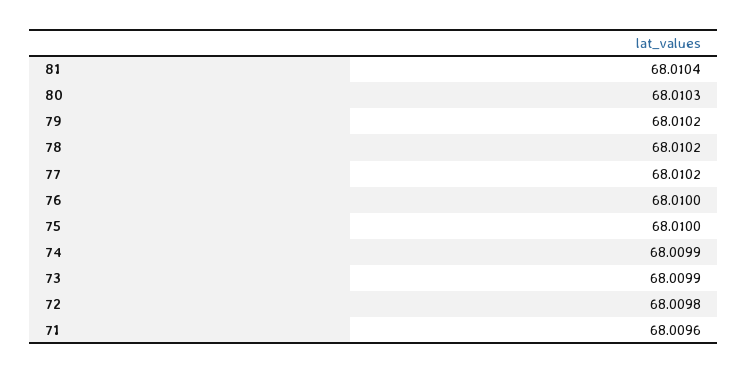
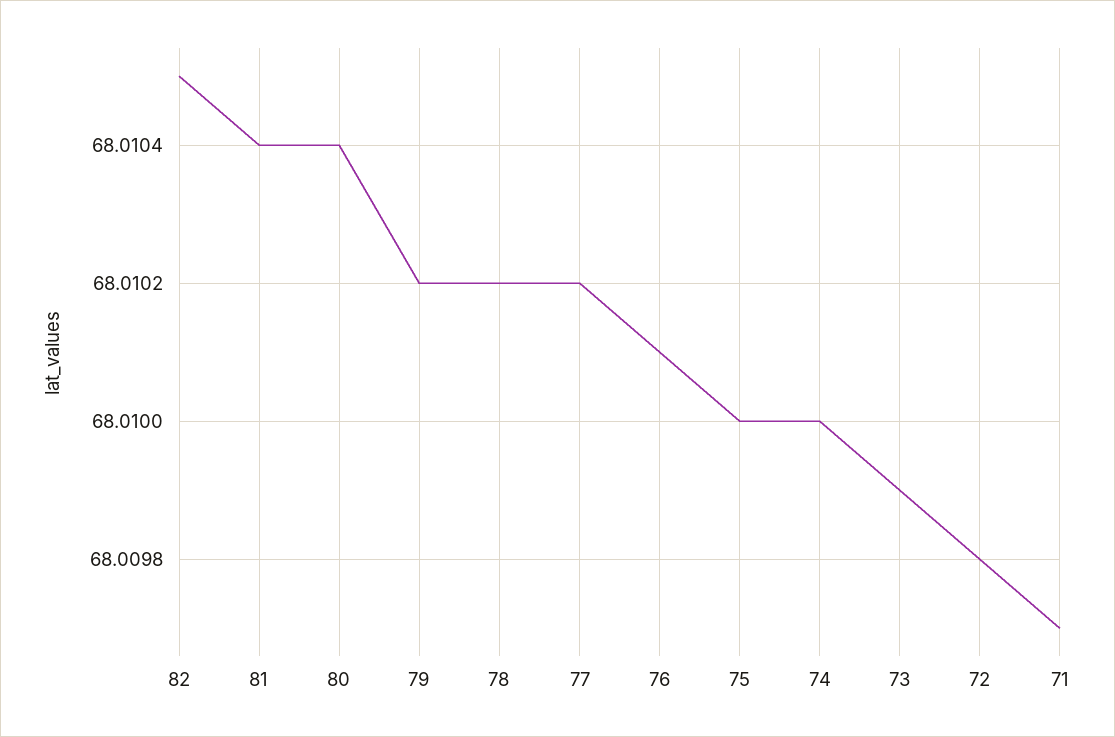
80: 68.0103 -> 68.0104
76: 68.01 -> 68.0101
74: 68.0099 -> 68.01
71: 68.0096 -> 68.0097
82: none -> 68.0105

